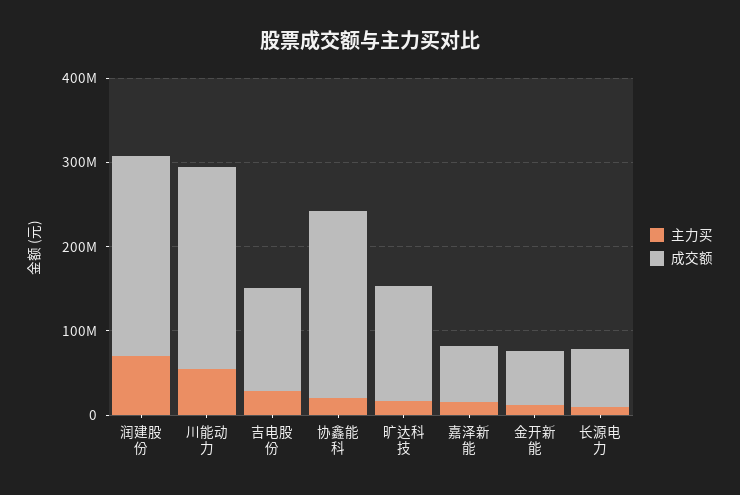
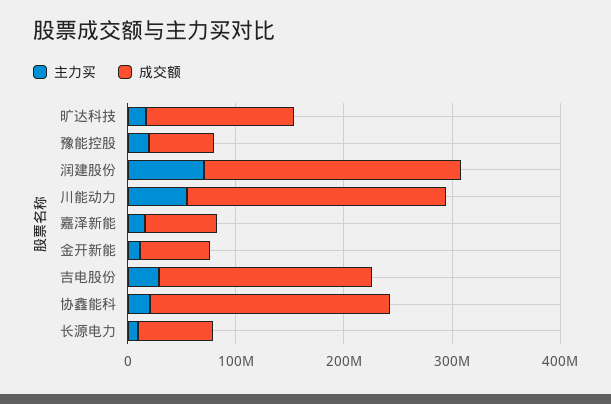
成交额, 吉电股份: 120000000 -> 200000000
主力买, 豫能控股: none -> 20000000
成交额, 豫能控股: none -> 60000000

